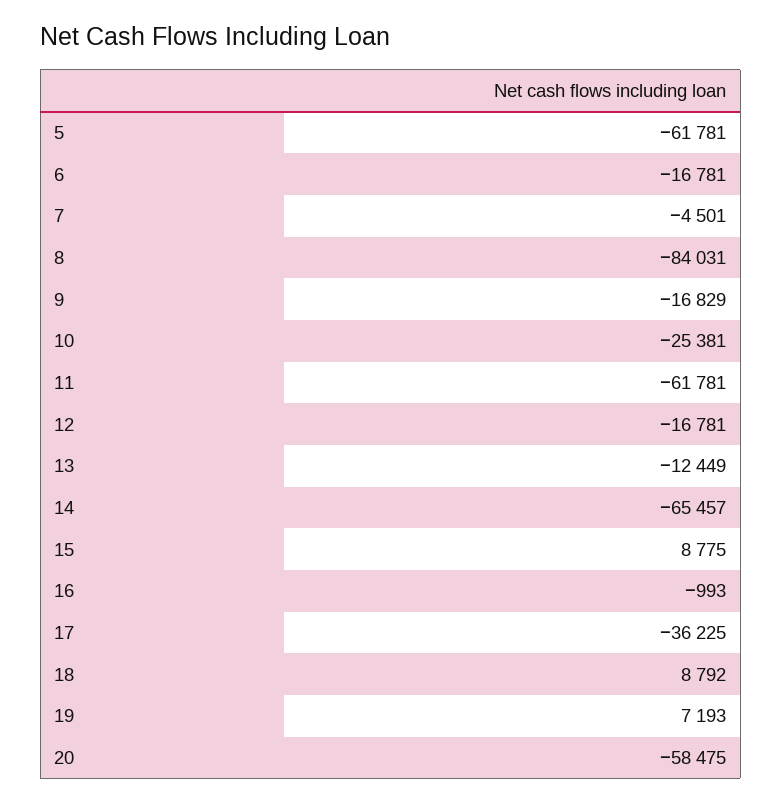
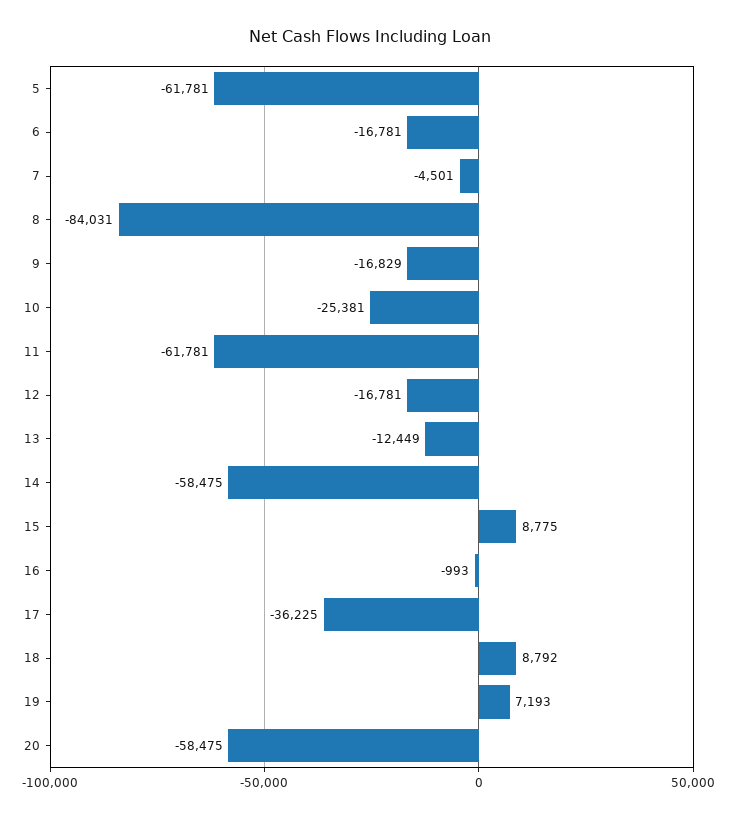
14: -65457 -> -58475

